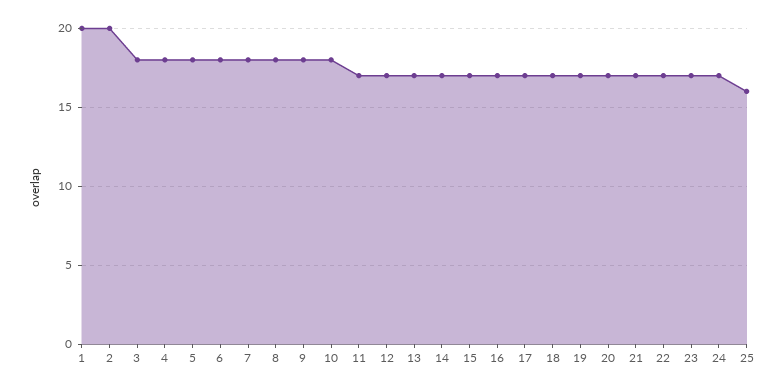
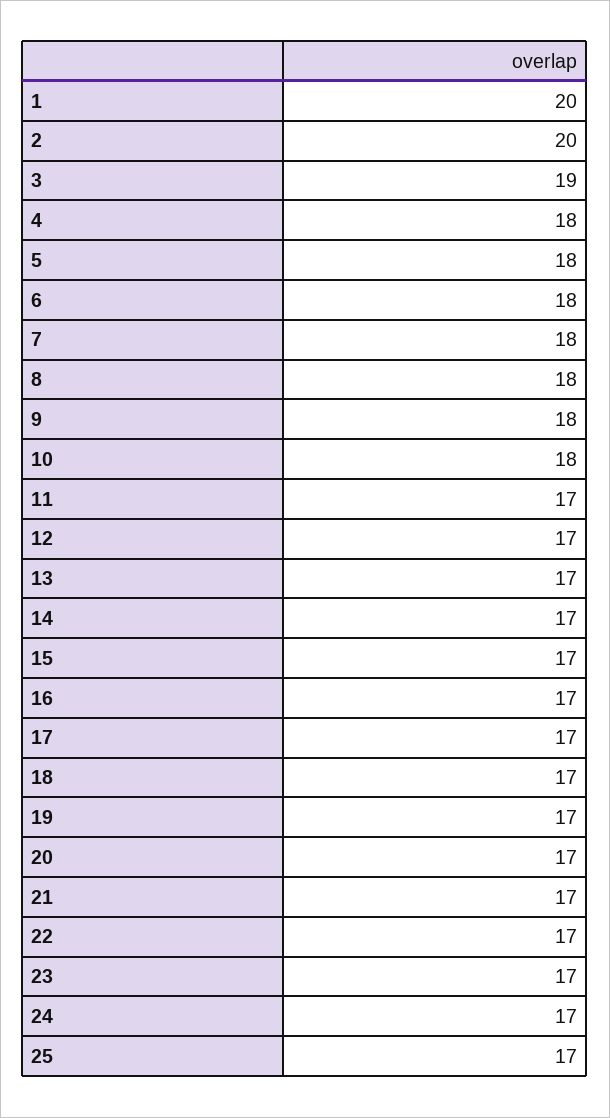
3: 18 -> 19
25: 16 -> 17

